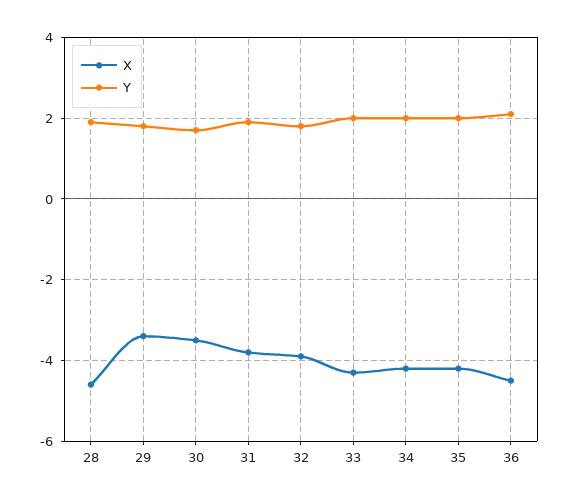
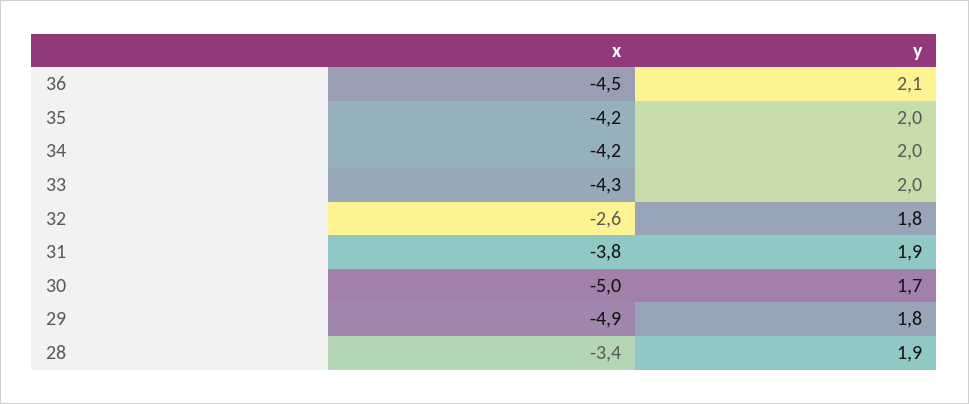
X, 28: -4.5 -> -3.4
X, 29: -3.5 -> -4.9
X, 30: -3.5 -> -5
X, 32: -4 -> -2.6

